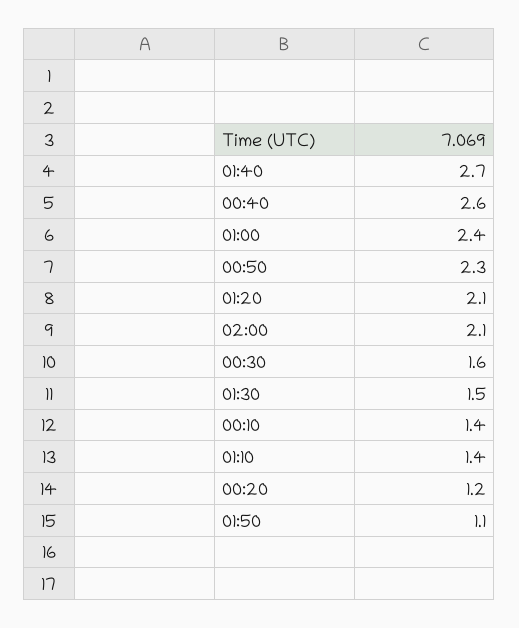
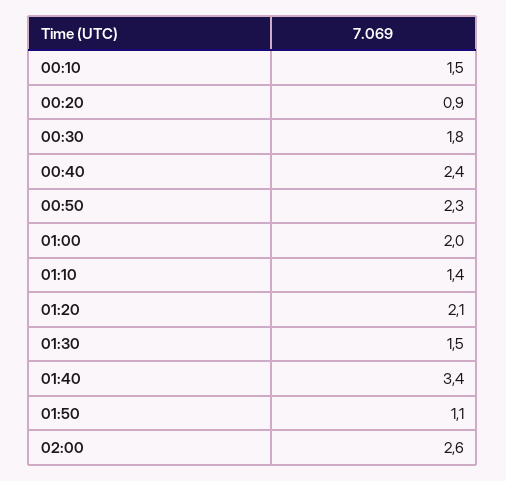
01:40: 2.7 -> 3.4
00:40: 2.6 -> 2.4
01:00: 2.4 -> 2
02:00: 2.1 -> 2.6
00:30: 1.6 -> 1.8
00:10: 1.4 -> 1.5
00:20: 1.2 -> 0.9

